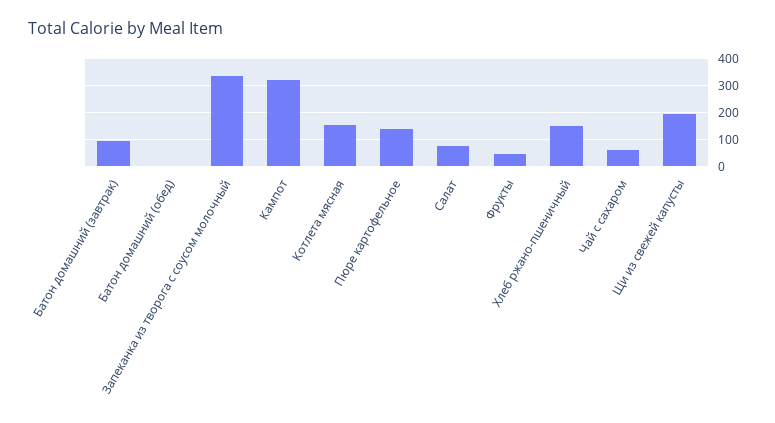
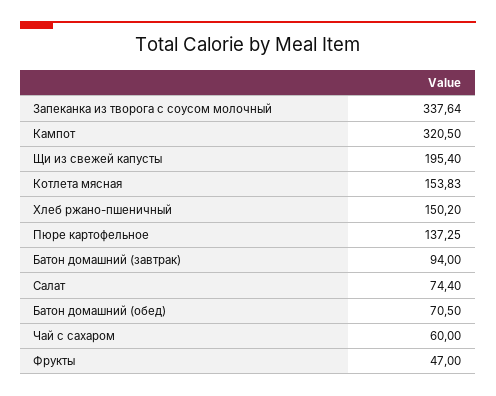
Батон домашний (обед): 0 -> 70.5

